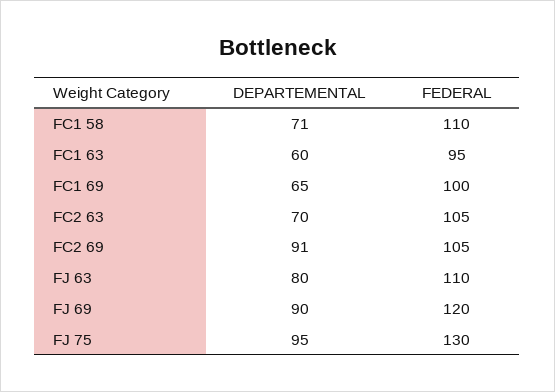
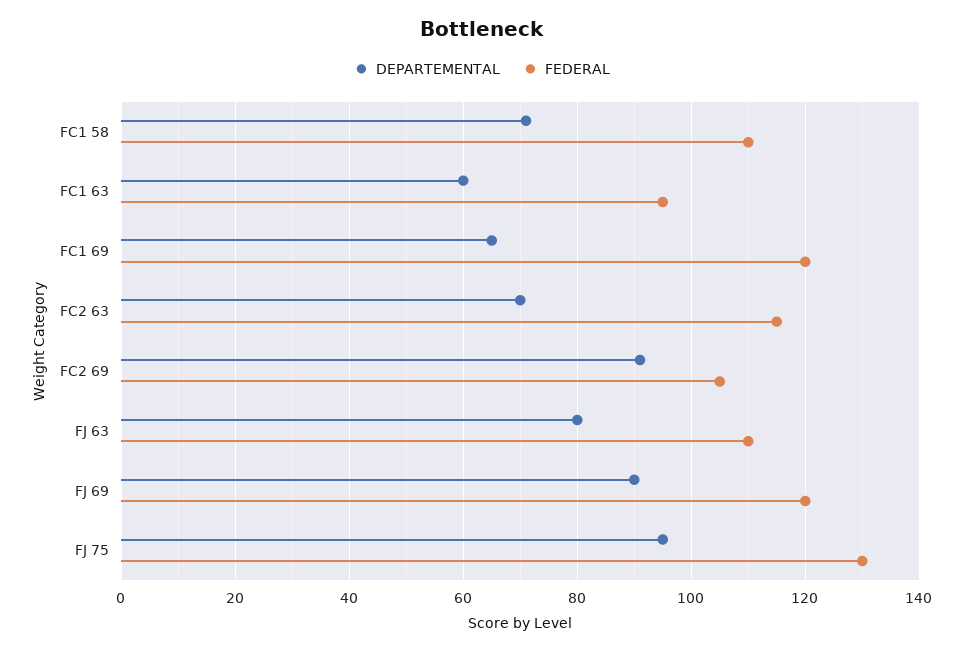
FEDERAL, FC1 69: 100 -> 120
FEDERAL, FC2 63: 105 -> 115

